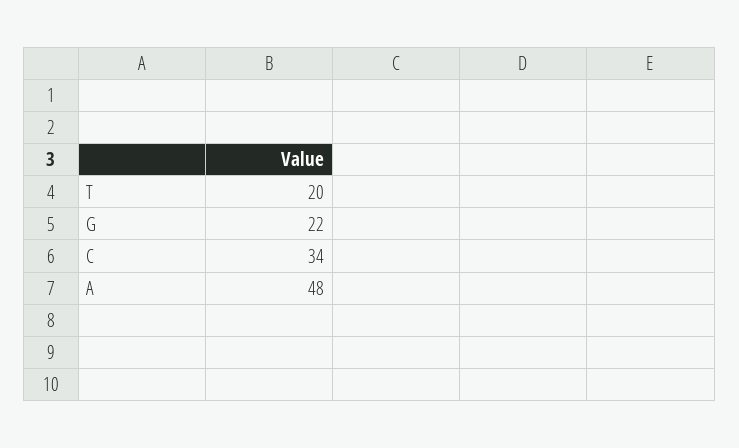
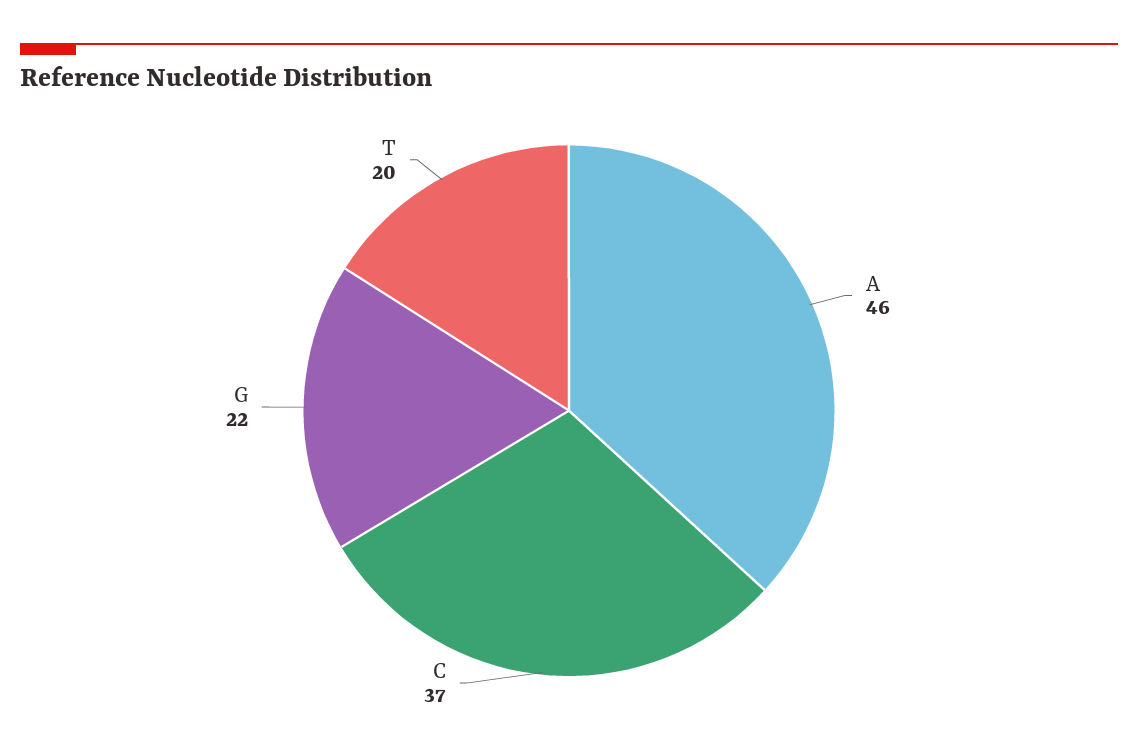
C: 34 -> 37
A: 48 -> 46

